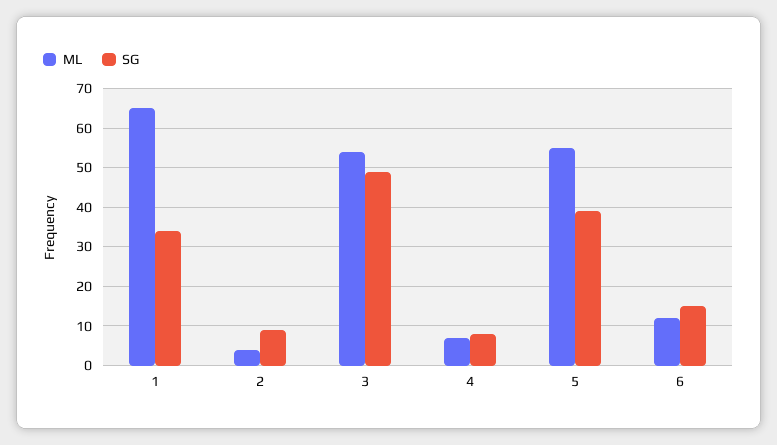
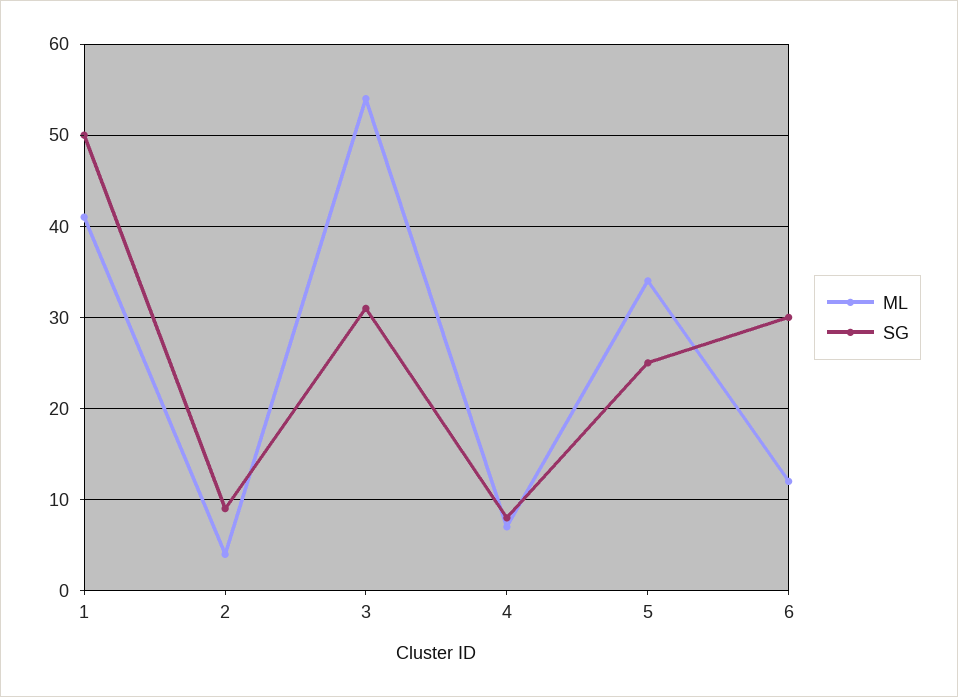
ML, 1: 65 -> 41
SG, 1: 35 -> 50
SG, 3: 50 -> 31
ML, 5: 55 -> 34
SG, 5: 40 -> 25
SG, 6: 15 -> 30

